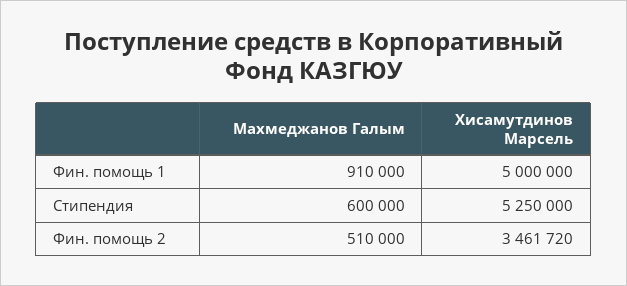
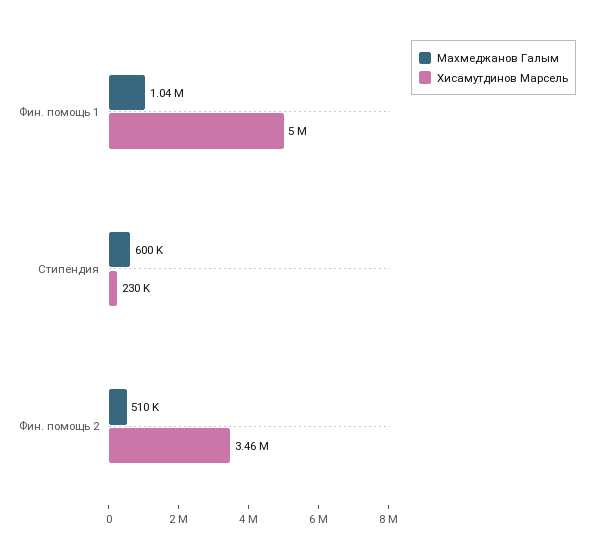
Махмеджанов Галым, Фин. помощь 1: 910000 -> 1040000
Хисамутдинов Марсель, Стипендия: 5250000 -> 230000

